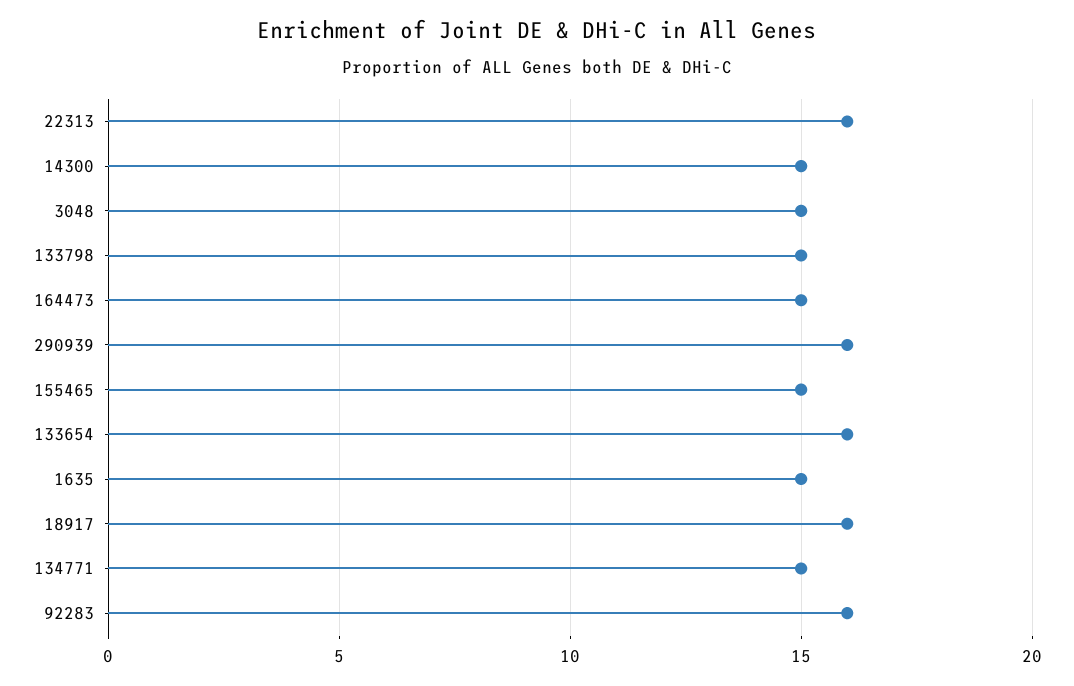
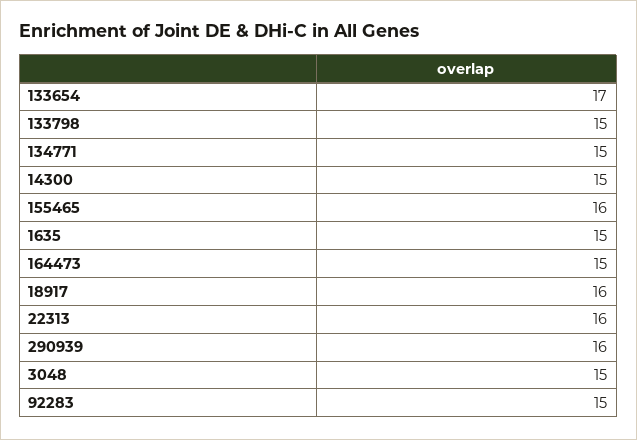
155465: 15 -> 16
133654: 16 -> 17
92283: 16 -> 15

